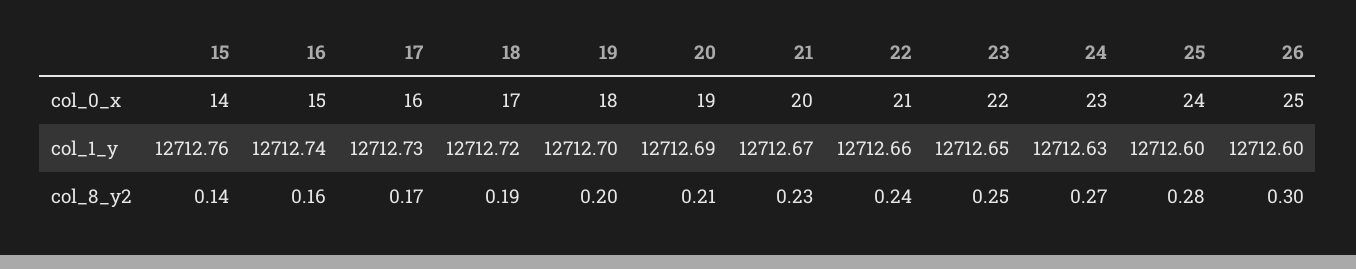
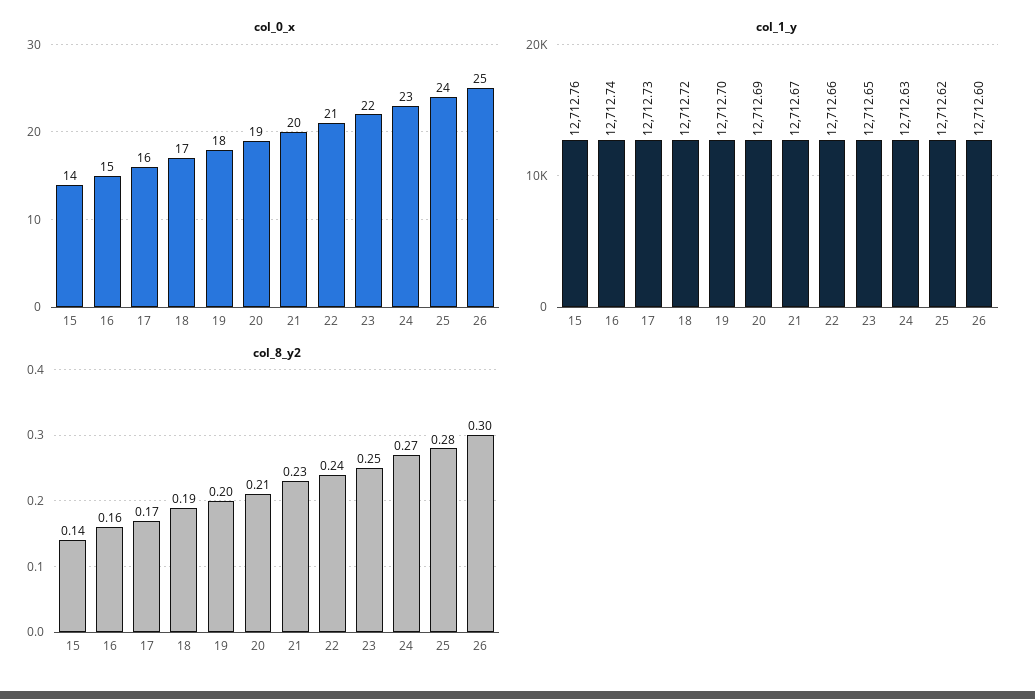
col_1_y, 25: 12712.6 -> 12712.62

